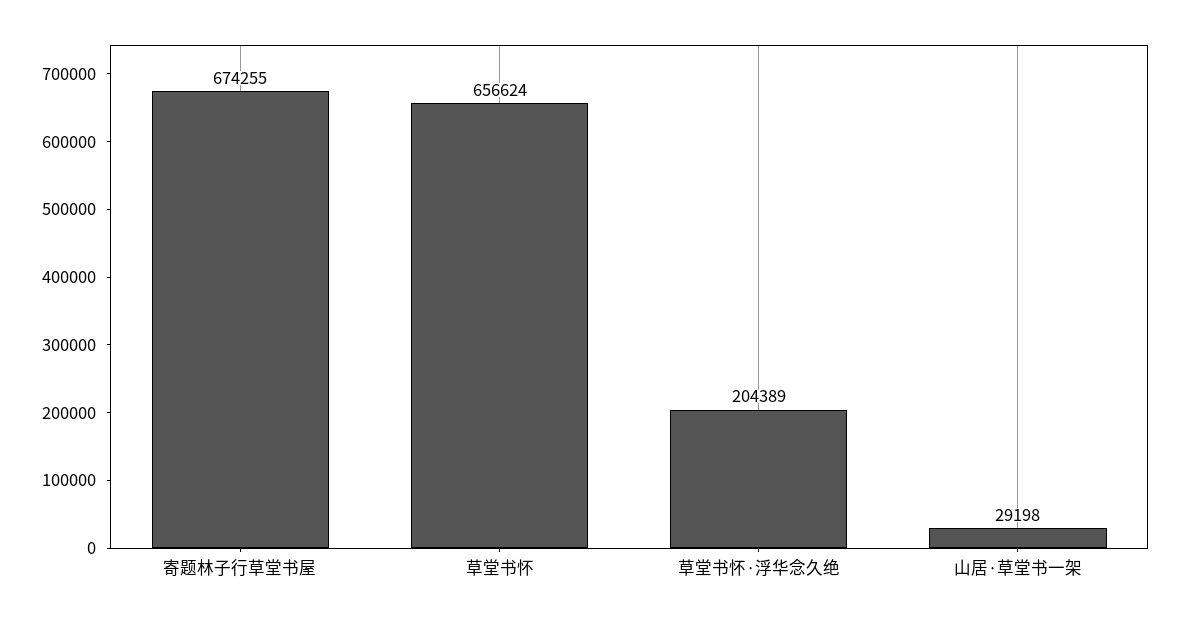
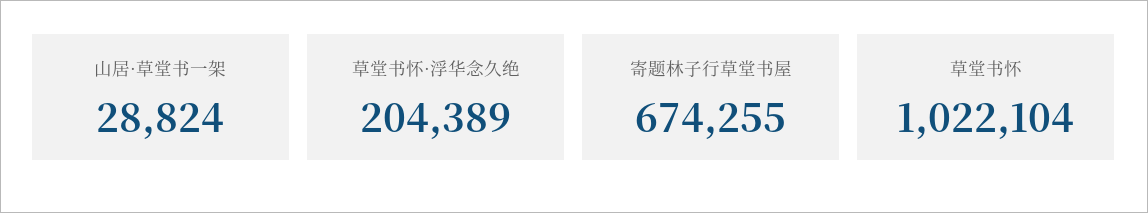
草堂书怀: 656624 -> 1022104
山居·草堂书一架: 29198 -> 28824

